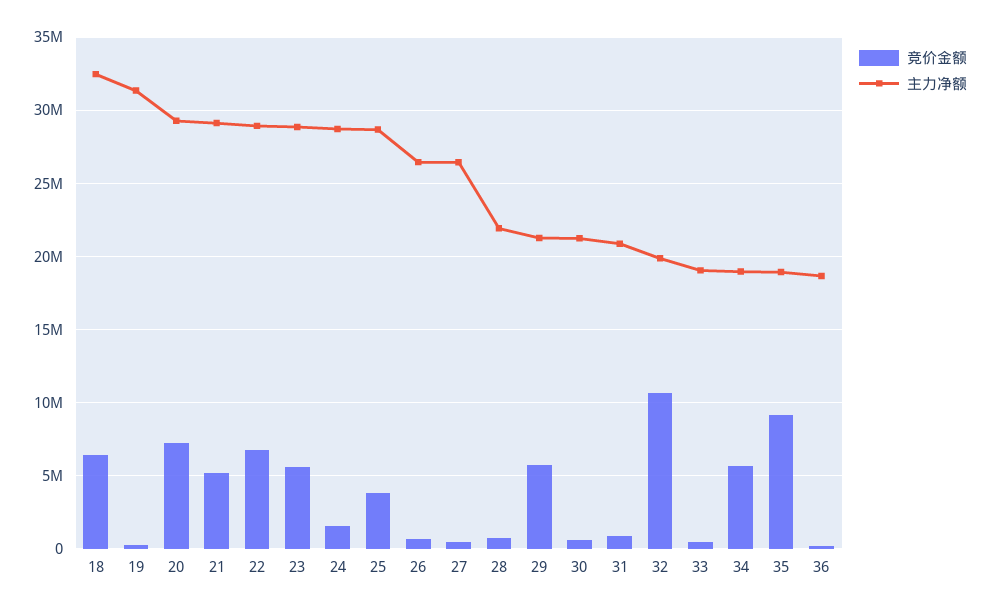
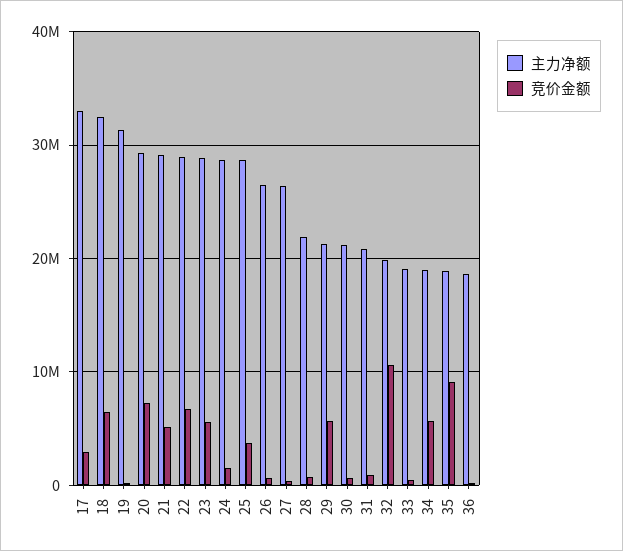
主力净额, 17: none -> 33000000
竞价金额, 17: none -> 3000000

